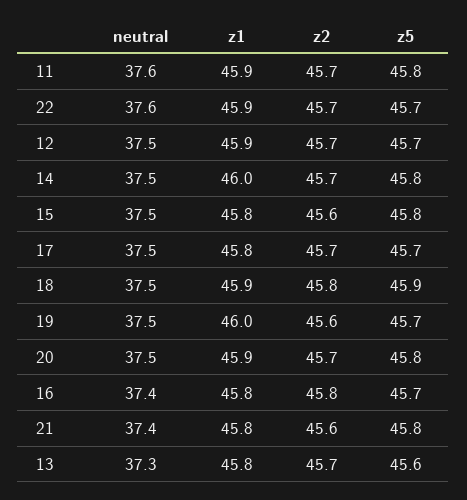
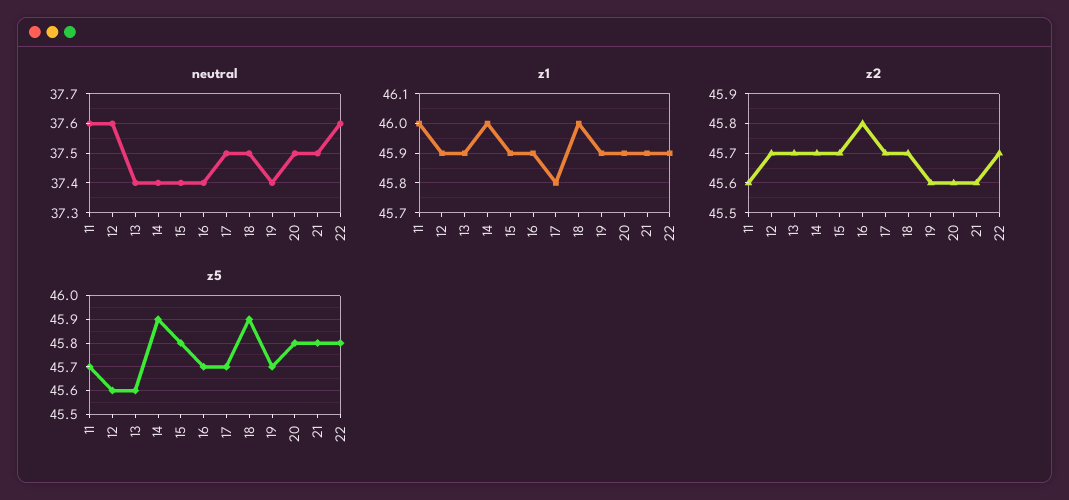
z1, 11: 45.9 -> 46
z2, 11: 45.7 -> 45.6
z5, 11: 45.8 -> 45.7
z5, 22: 45.7 -> 45.8
neutral, 12: 37.5 -> 37.6
z5, 12: 45.7 -> 45.6
neutral, 14: 37.5 -> 37.4
z5, 14: 45.8 -> 45.9
neutral, 15: 37.5 -> 37.4
z1, 15: 45.8 -> 45.9
z2, 15: 45.6 -> 45.7
z1, 18: 45.9 -> 46
z2, 18: 45.8 -> 45.7
neutral, 19: 37.5 -> 37.4
z1, 19: 46 -> 45.9
z2, 20: 45.7 -> 45.6
z1, 16: 45.8 -> 45.9
neutral, 21: 37.4 -> 37.5
z1, 21: 45.8 -> 45.9
neutral, 13: 37.3 -> 37.4
z1, 13: 45.8 -> 45.9

